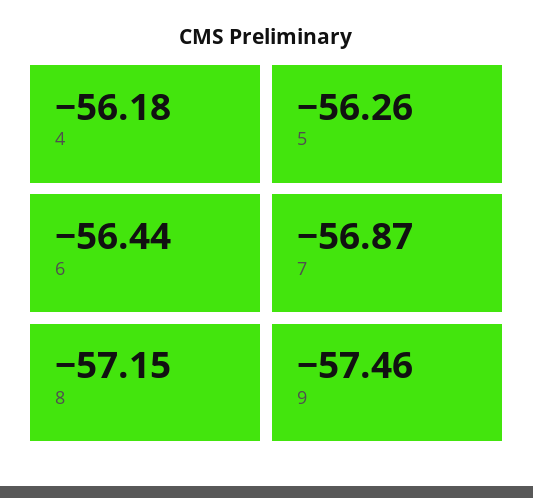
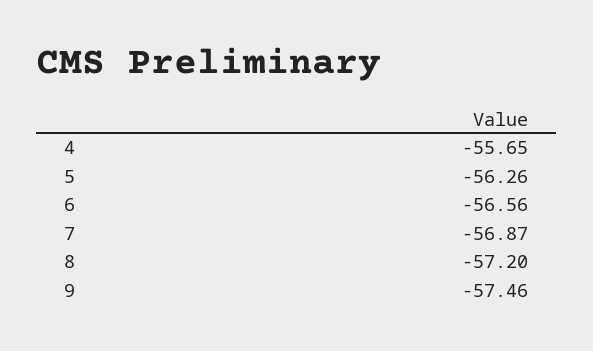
4: -56.18 -> -55.65
6: -56.44 -> -56.56
8: -57.15 -> -57.2

